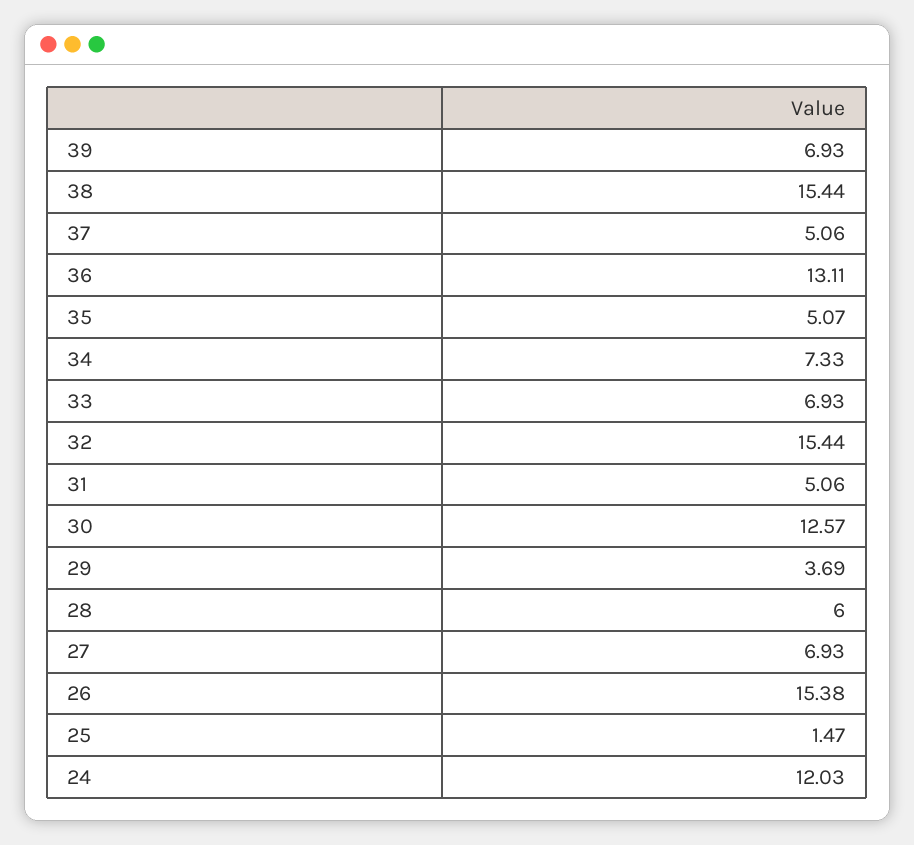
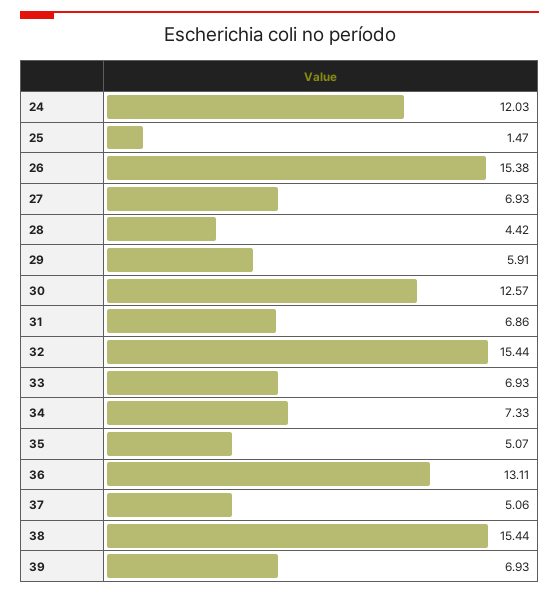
31: 5.06 -> 6.86
29: 3.69 -> 5.91
28: 6 -> 4.42

